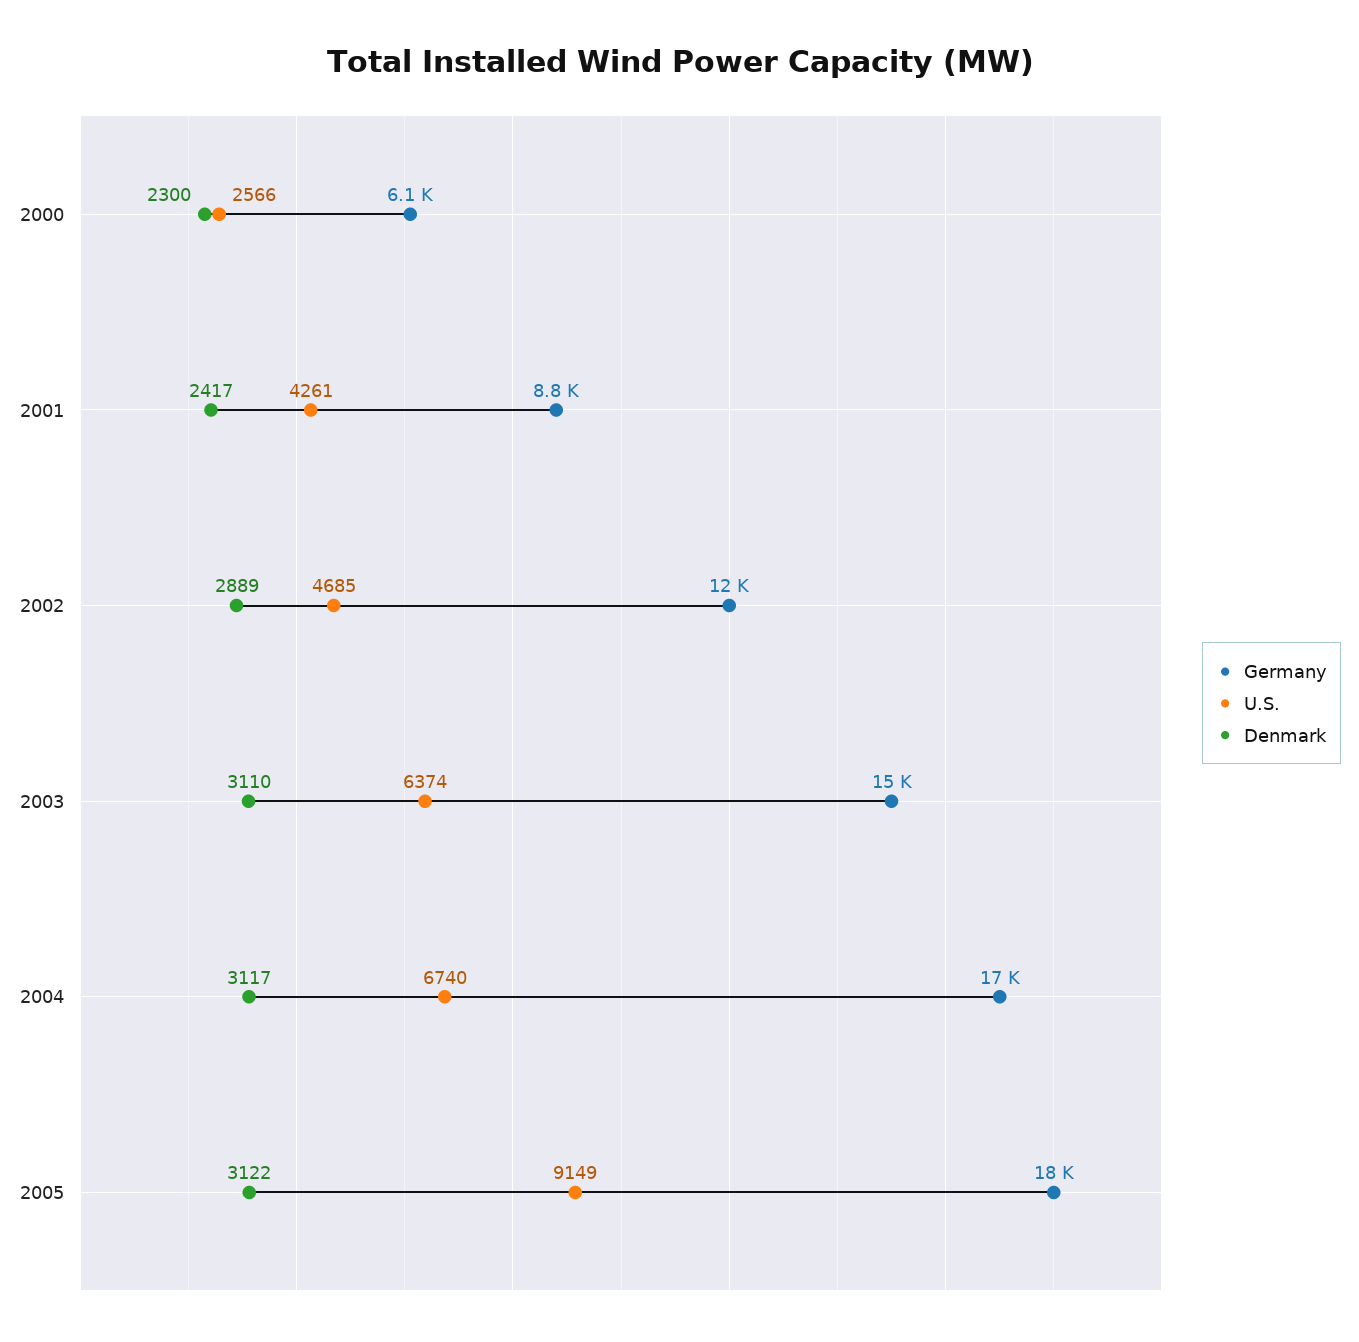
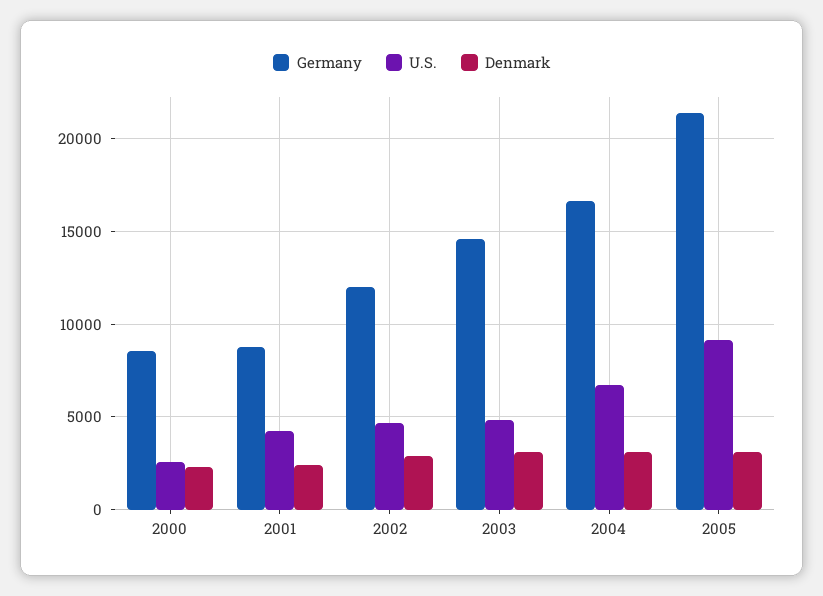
Germany, 2000: 6100 -> 8500
U.S., 2003: 6374 -> 5000
Germany, 2005: 18000 -> 21500

